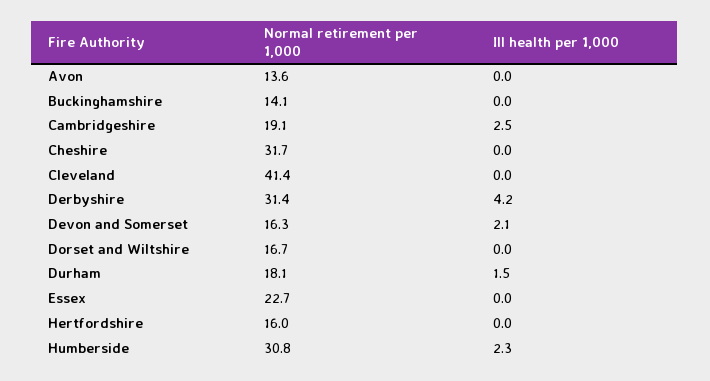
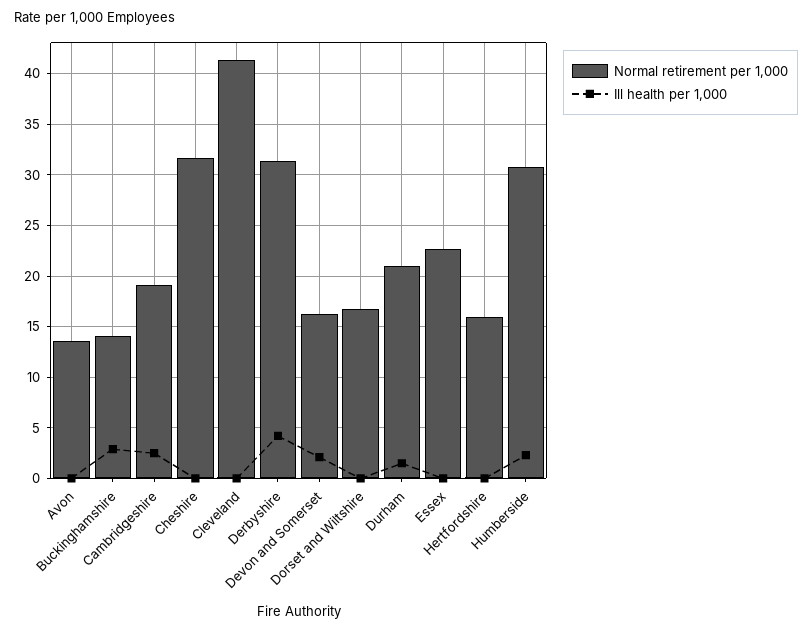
Ill health per 1,000, Buckinghamshire: 0 -> 3
Normal retirement per 1,000, Durham: 18.1 -> 21

